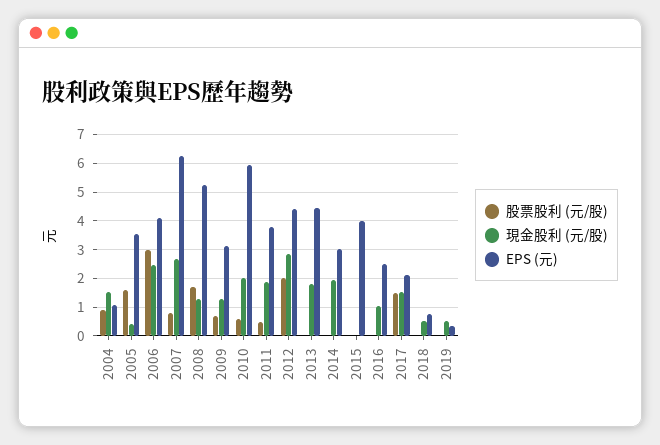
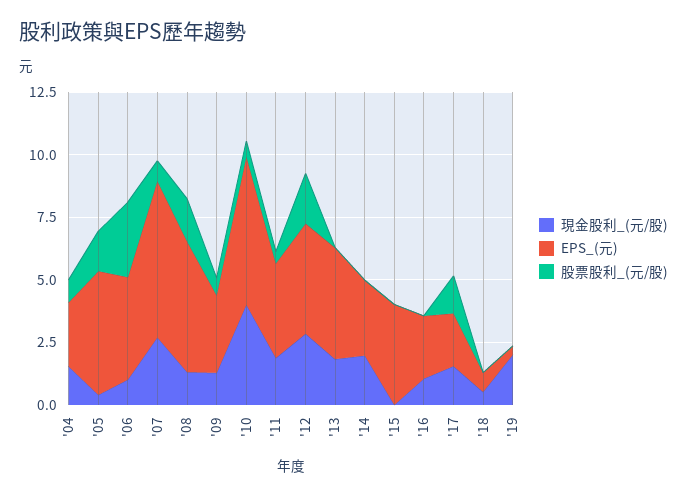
EPS (元), 2004: 1 -> 2.5
EPS (元), 2005: 3.5 -> 5
現金股利 (元/股), 2006: 2.5 -> 1
現金股利 (元/股), 2010: 2 -> 4
現金股利 (元/股), 2019: 0.5 -> 2

